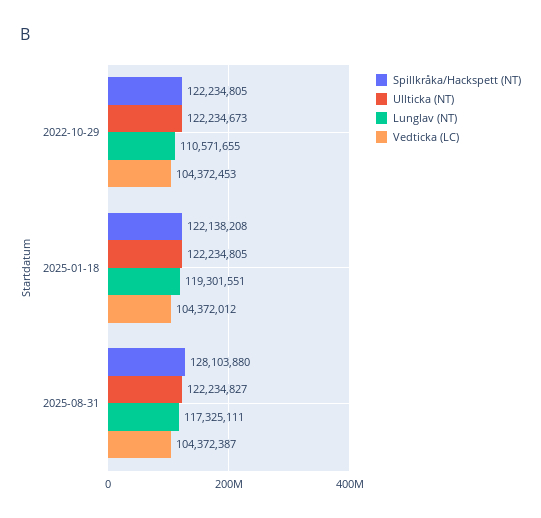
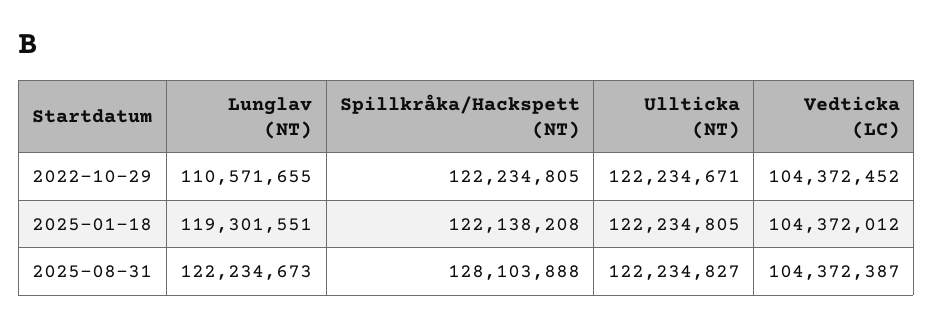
Ullticka (NT), 2022-10-29: 122234673 -> 122234671
Vedticka (LC), 2022-10-29: 104372453 -> 104372452
Spillkråka/Hackspett (NT), 2025-08-31: 128103880 -> 128103888
Lunglav (NT), 2025-08-31: 117325111 -> 122234673

